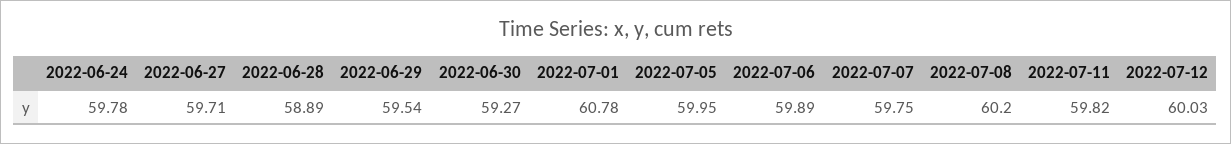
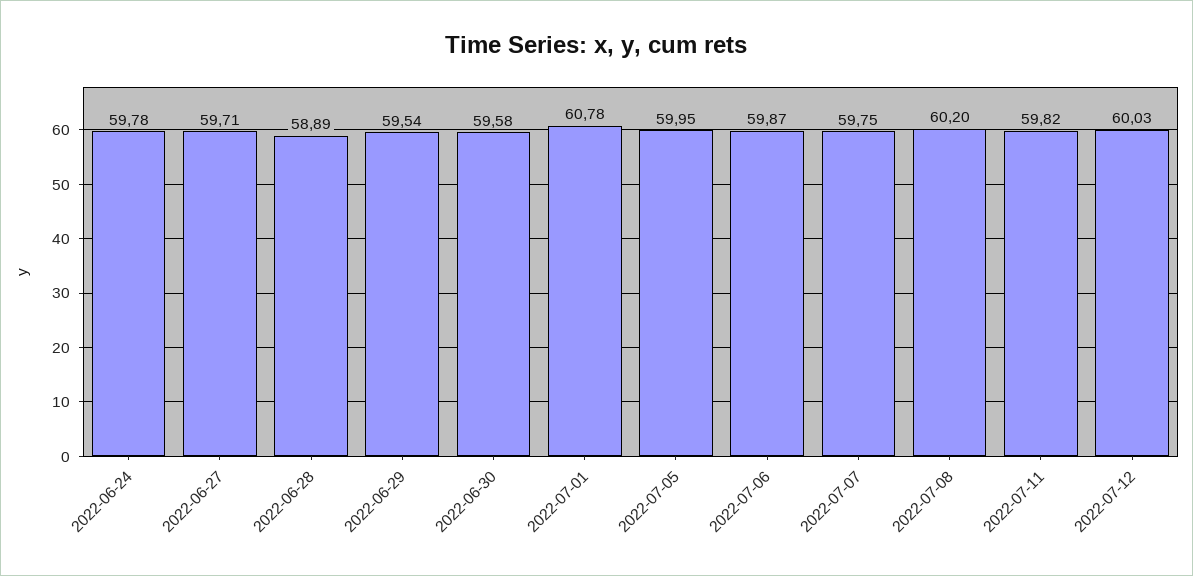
2022-06-30: 59.27 -> 59.58
2022-07-06: 59.89 -> 59.87

